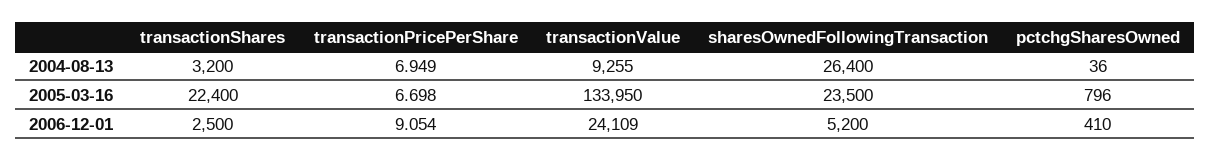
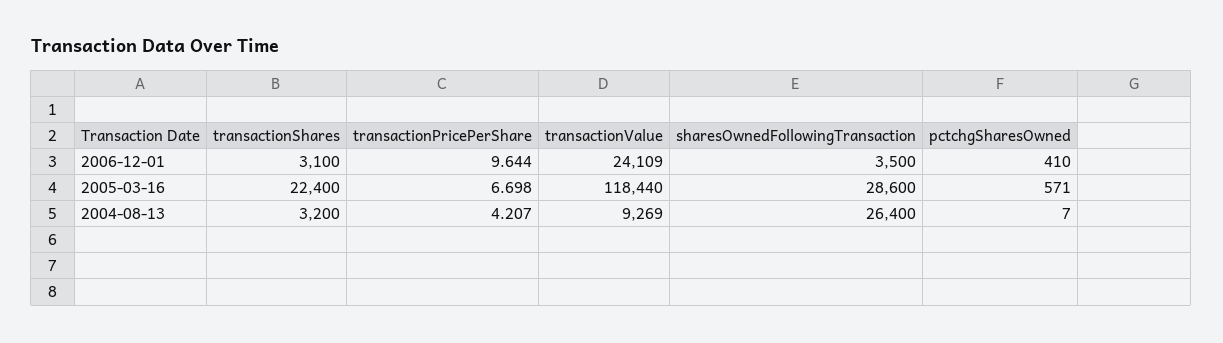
transactionPricePerShare, 2004-08-13: 6.949 -> 4.207
transactionValue, 2004-08-13: 9255 -> 9269
pctchgSharesOwned, 2004-08-13: 36 -> 7
transactionValue, 2005-03-16: 133950 -> 118440
sharesOwnedFollowingTransaction, 2005-03-16: 23500 -> 28600
pctchgSharesOwned, 2005-03-16: 796 -> 571
transactionShares, 2006-12-01: 2500 -> 3100
transactionPricePerShare, 2006-12-01: 9.054 -> 9.644
sharesOwnedFollowingTransaction, 2006-12-01: 5200 -> 3500

